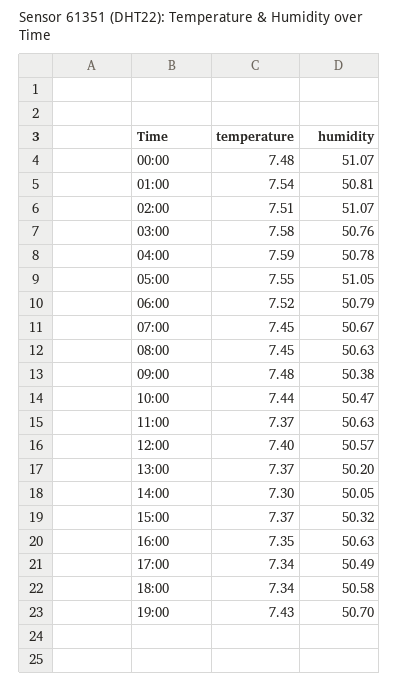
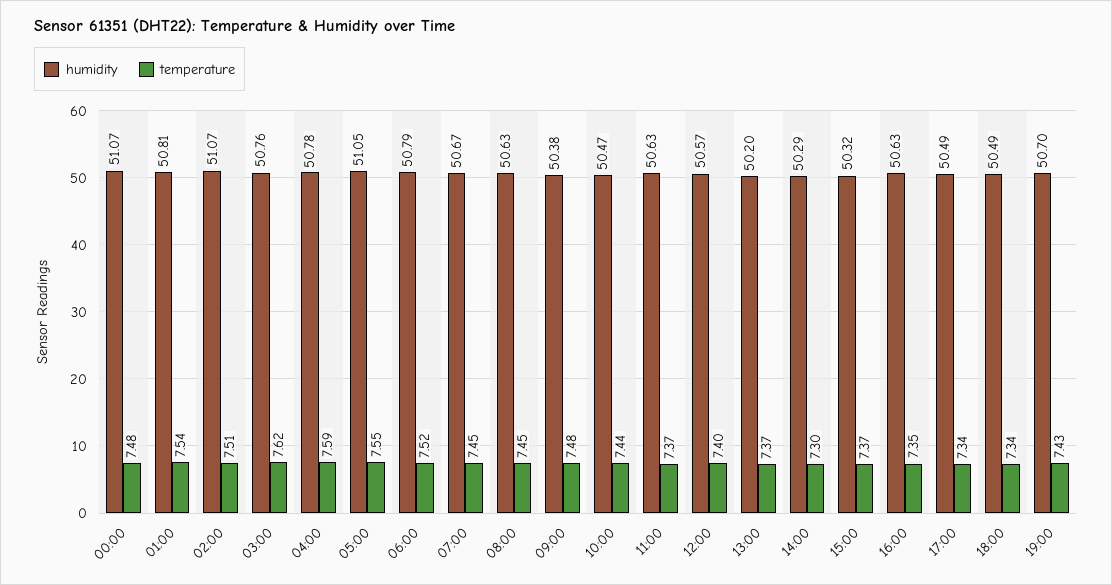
temperature, 03:00: 7.58 -> 7.62
humidity, 14:00: 50.05 -> 50.29
humidity, 18:00: 50.58 -> 50.49

